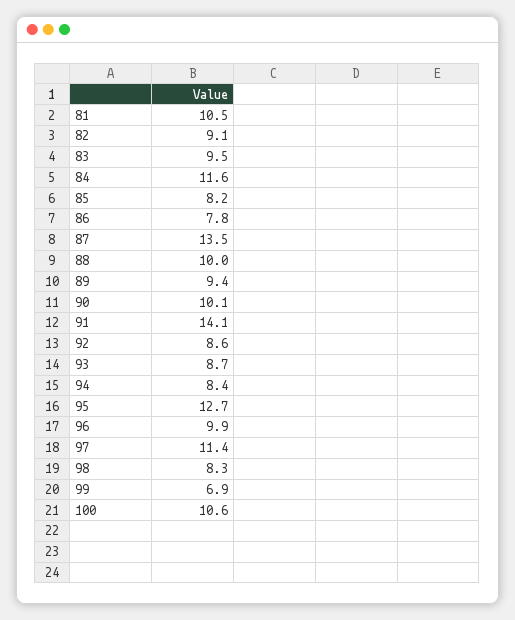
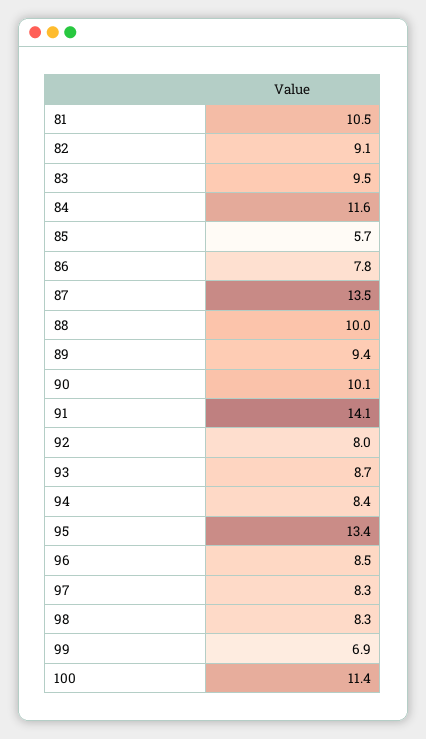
85: 8.2 -> 5.7
92: 8.6 -> 8
95: 12.7 -> 13.4
96: 9.9 -> 8.5
97: 11.4 -> 8.3
100: 10.6 -> 11.4

